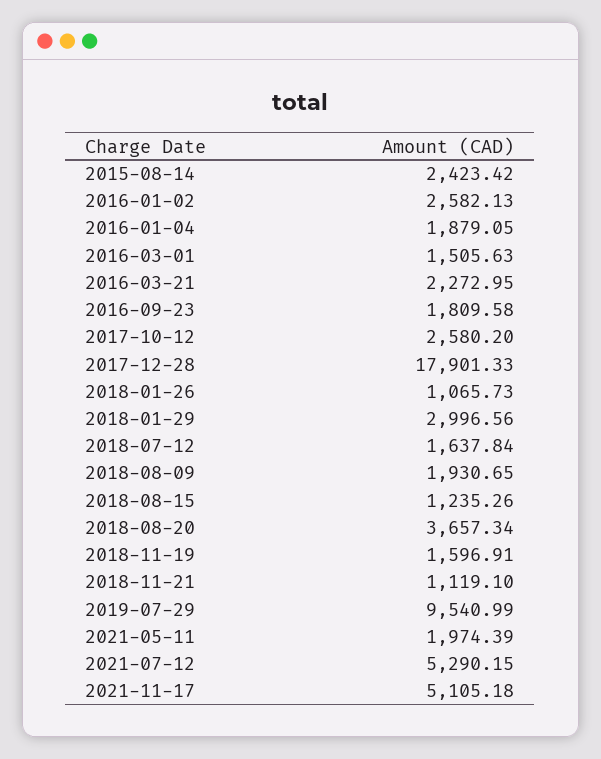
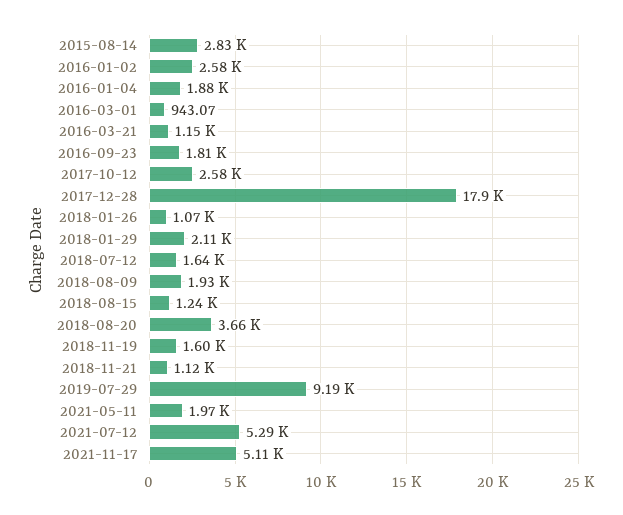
2015-08-14: 2423.42 -> 2830
2016-03-01: 1505.63 -> 943.07
2016-03-21: 2272.95 -> 1150
2018-01-29: 2996.56 -> 2110
2019-07-29: 9540.99 -> 9190

